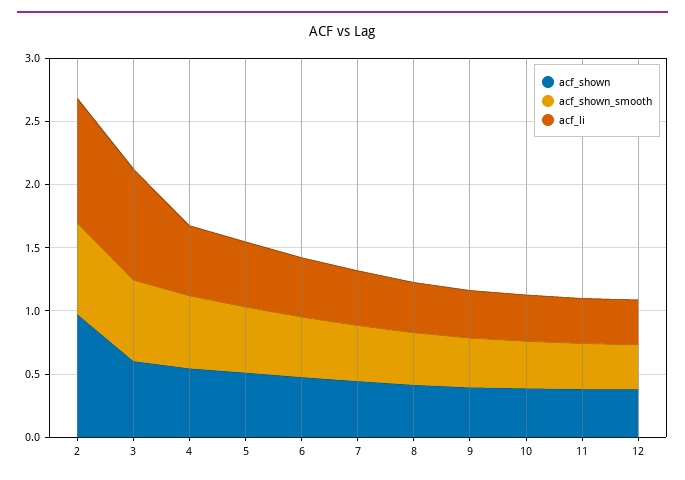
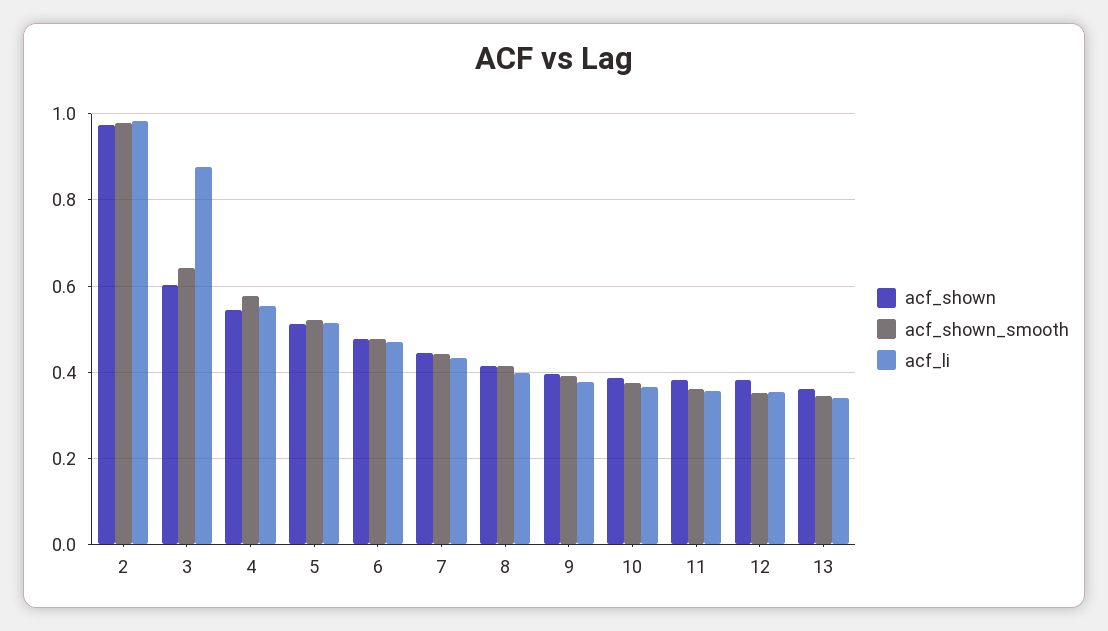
acf_shown_smooth, 2: 0.7 -> 0.98
acf_shown, 13: none -> 0.36
acf_shown_smooth, 13: none -> 0.34
acf_li, 13: none -> 0.34

